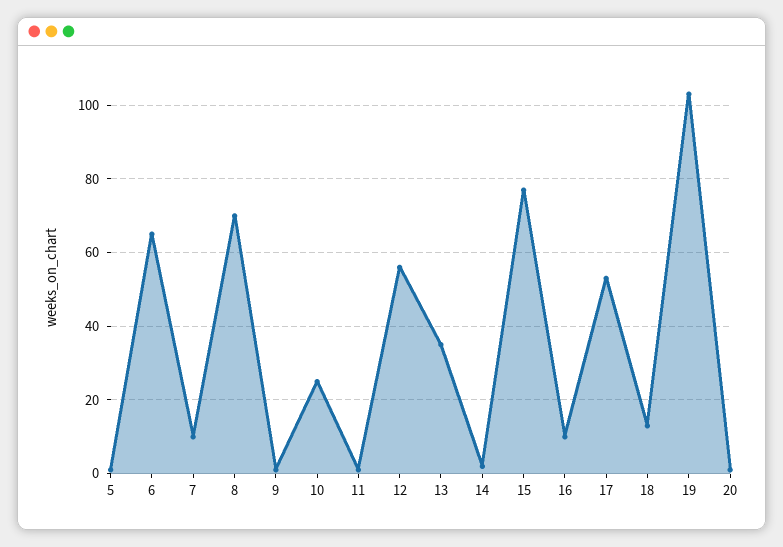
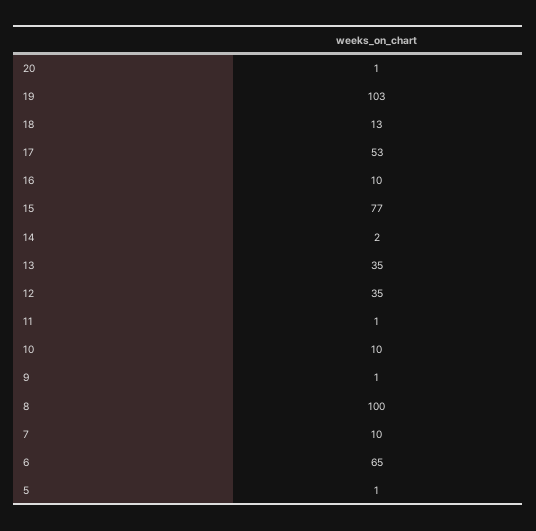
8: 70 -> 100
10: 25 -> 10
12: 55 -> 35

